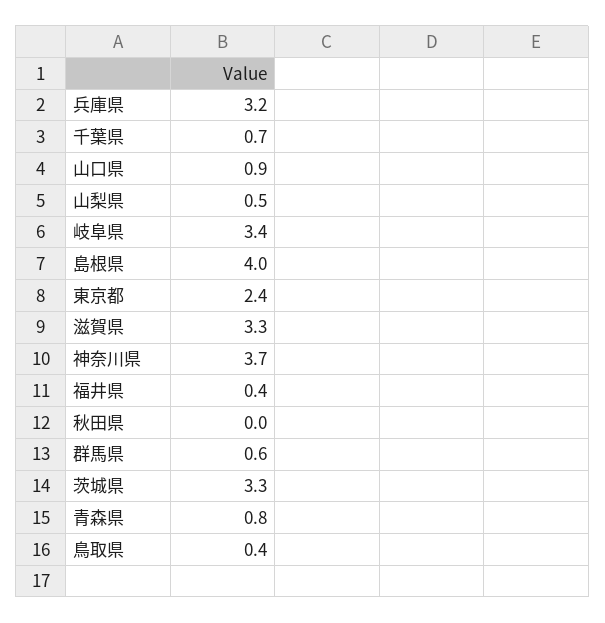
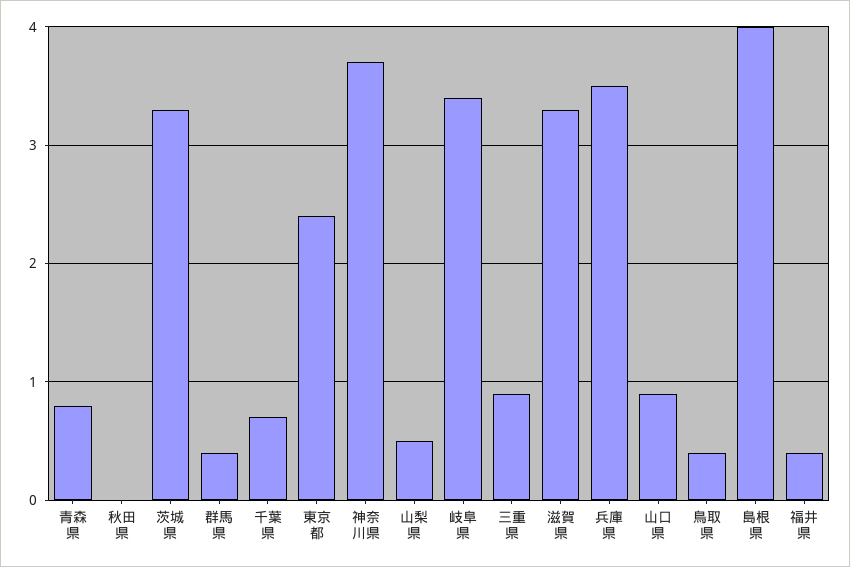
兵庫県: 3.2 -> 3.5
群馬県: 0.6 -> 0.4
三重県: none -> 0.9

